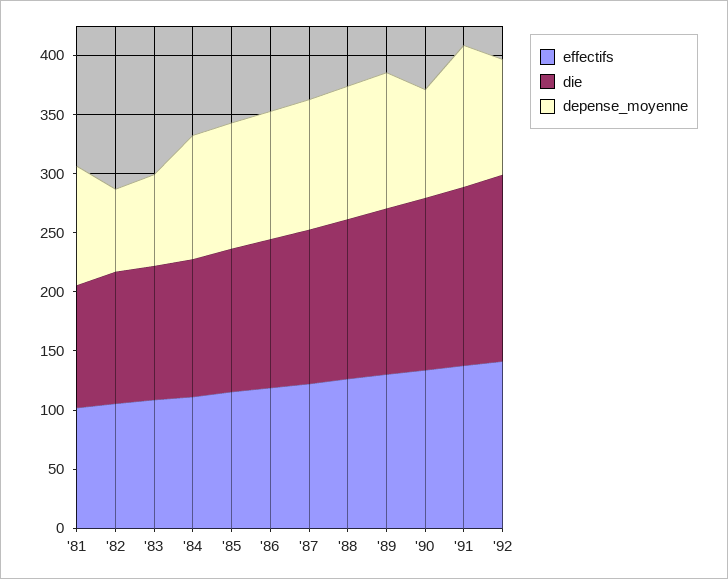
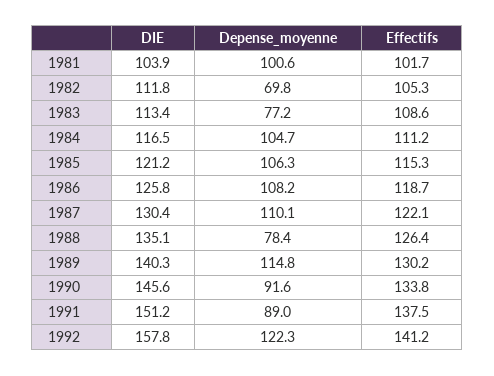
depense_moyenne, '88: 110 -> 78.4
depense_moyenne, '91: 120 -> 89
depense_moyenne, '92: 100 -> 122.3

